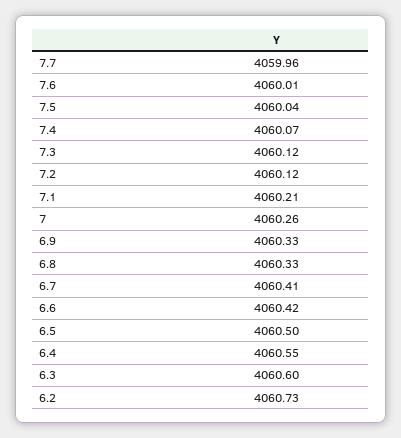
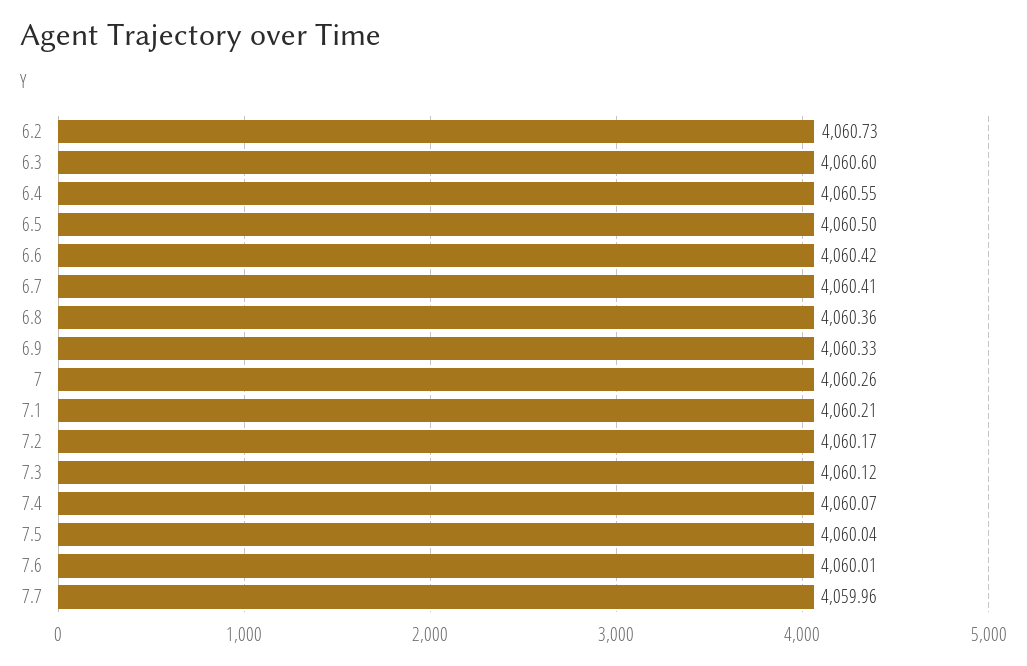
7.2: 4060.12 -> 4060.17
6.8: 4060.33 -> 4060.36

